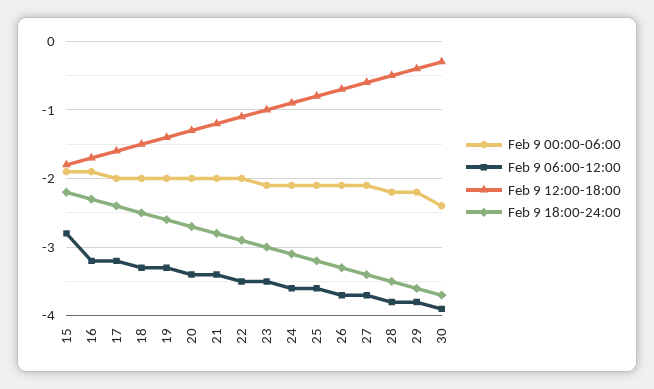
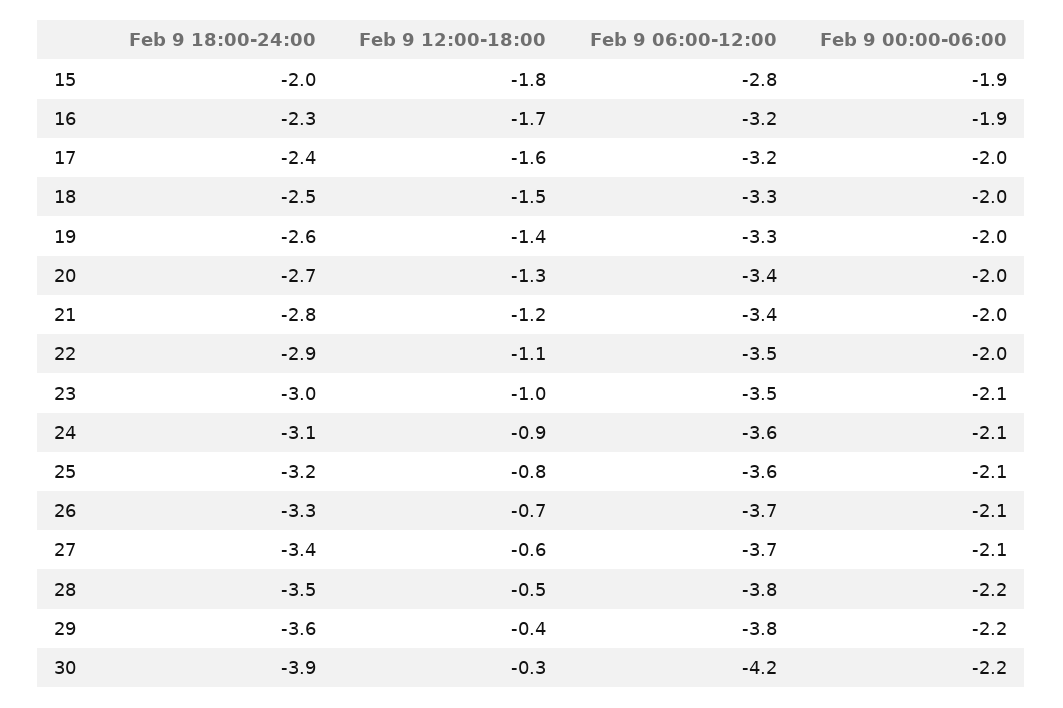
Feb 9 18:00-24:00, 15: -2.2 -> -2
Feb 9 00:00-06:00, 30: -2.4 -> -2.2
Feb 9 06:00-12:00, 30: -3.9 -> -4.2
Feb 9 18:00-24:00, 30: -3.7 -> -3.9

